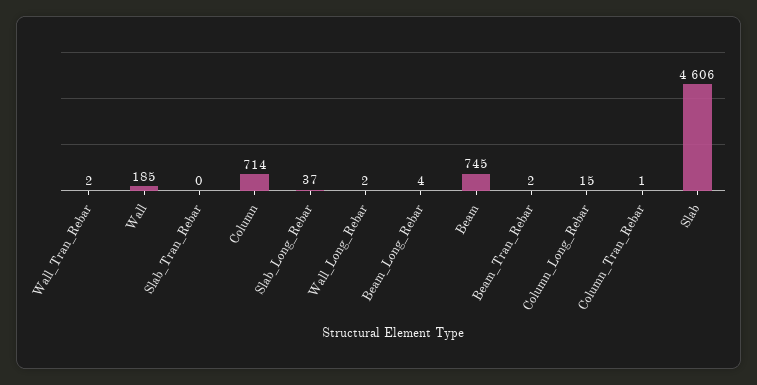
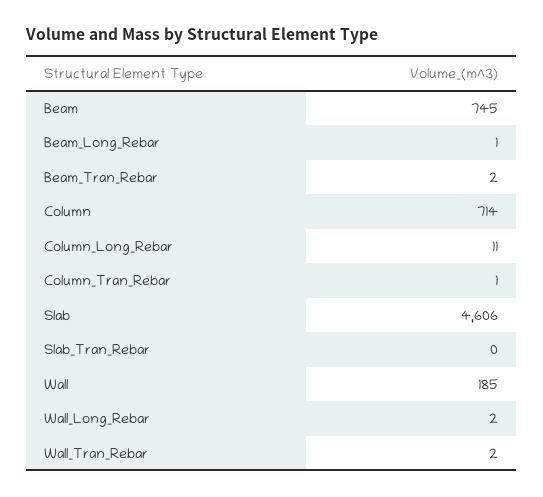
Slab_Long_Rebar: 37 -> none
Beam_Long_Rebar: 4 -> 1
Column_Long_Rebar: 15 -> 11

